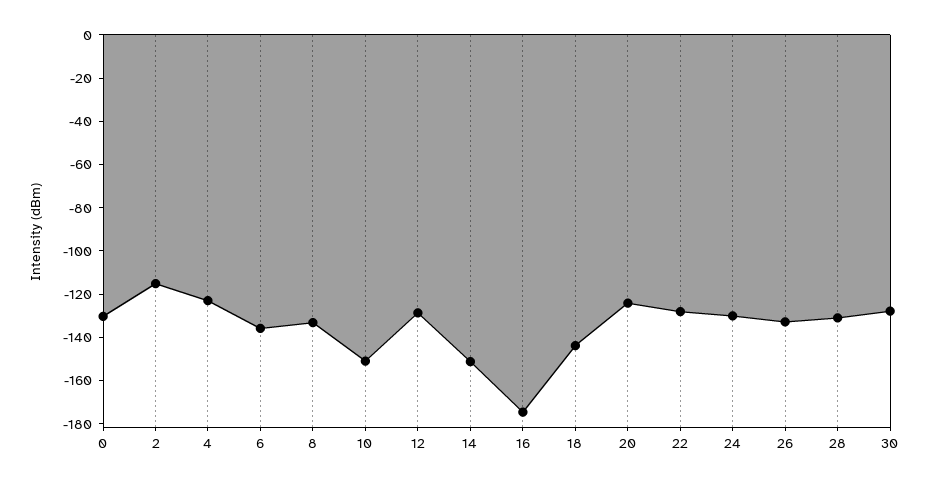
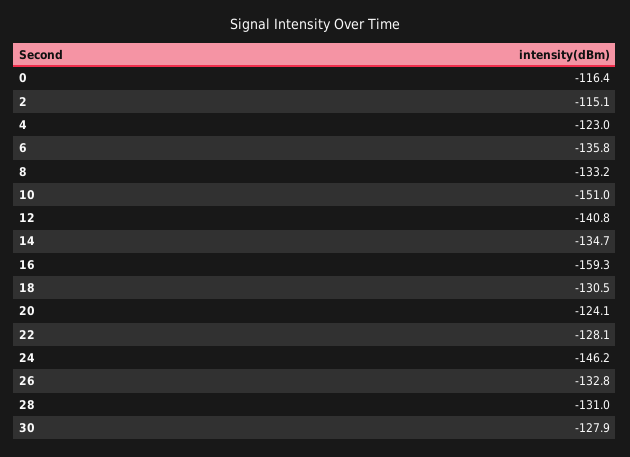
0: -130 -> -116.4
12: -130 -> -140.8
14: -150 -> -134.7
16: -175 -> -159.3
18: -145 -> -130.5
24: -130 -> -146.2

